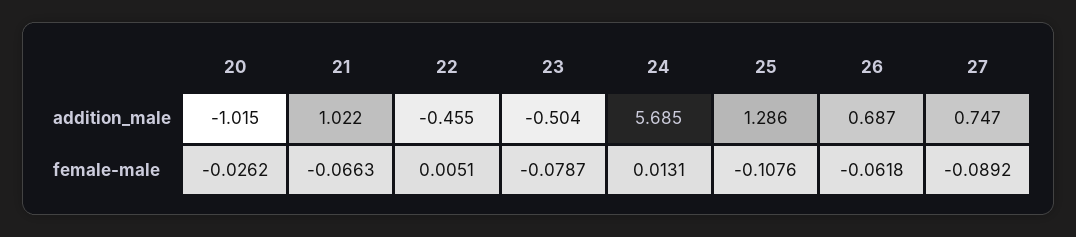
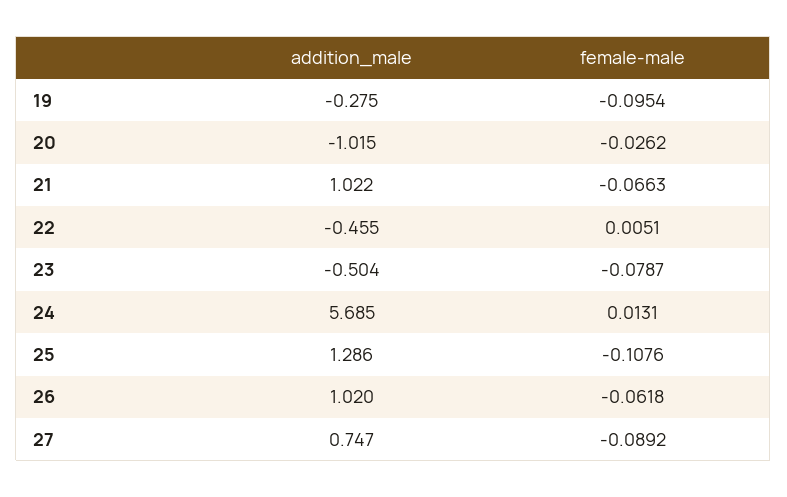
26, addition_male: 0.687 -> 1.02
19, addition_male: none -> -0.275
19, female-male: none -> -0.0954

